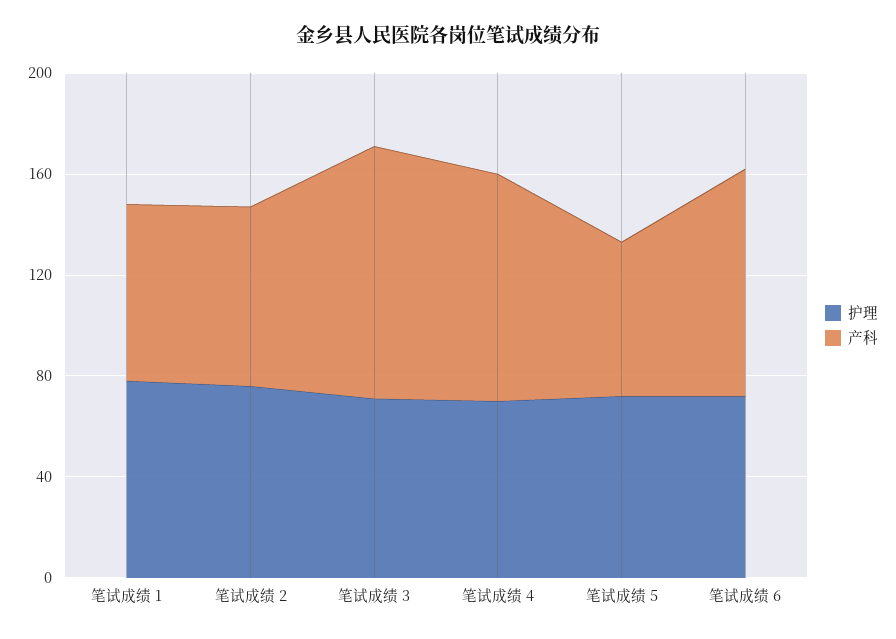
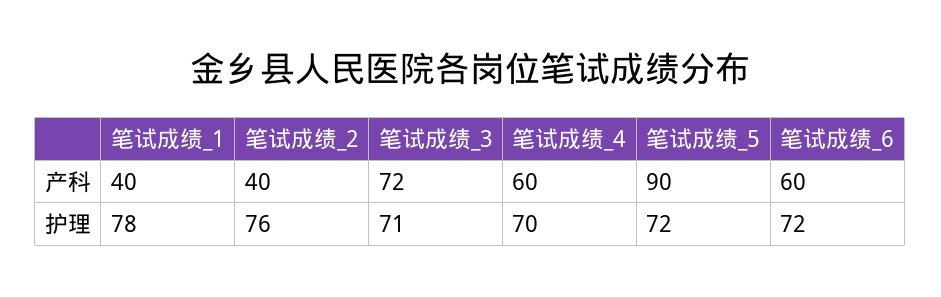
产科, 笔试成绩 1: 70 -> 40
产科, 笔试成绩 2: 70 -> 40
产科, 笔试成绩 3: 100 -> 72
产科, 笔试成绩 4: 90 -> 60
产科, 笔试成绩 5: 60 -> 90
产科, 笔试成绩 6: 90 -> 60

